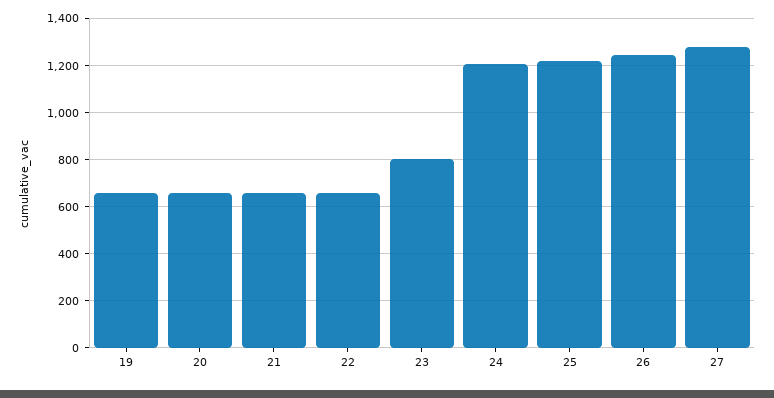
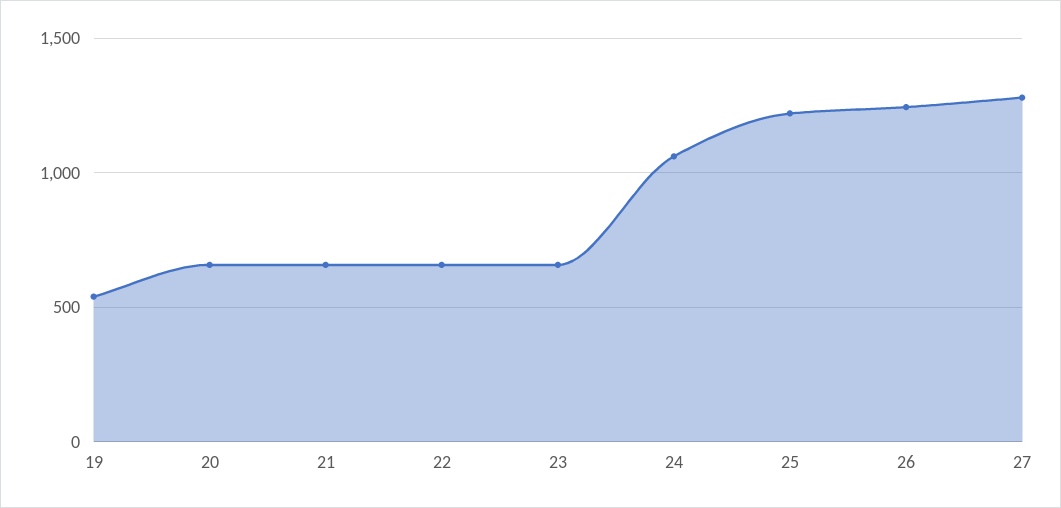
19: 650 -> 550
23: 800 -> 650
24: 1200 -> 1050

